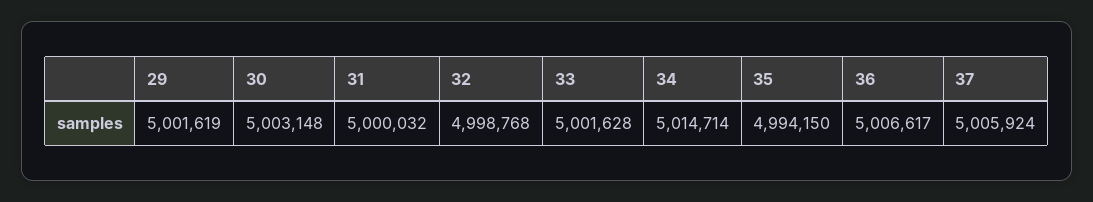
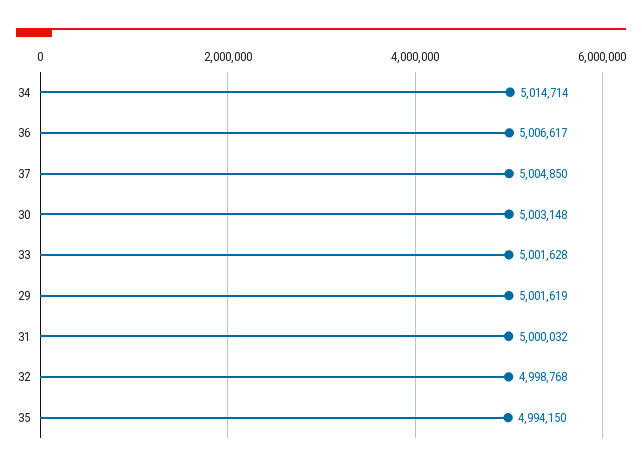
37: 5005924 -> 5004850

